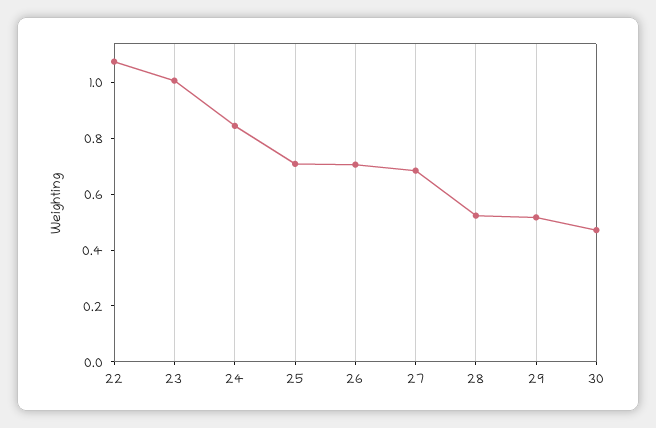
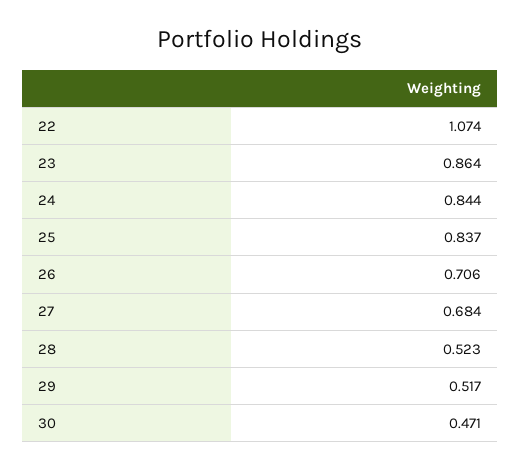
23: 1 -> 0.864
25: 0.7 -> 0.837

